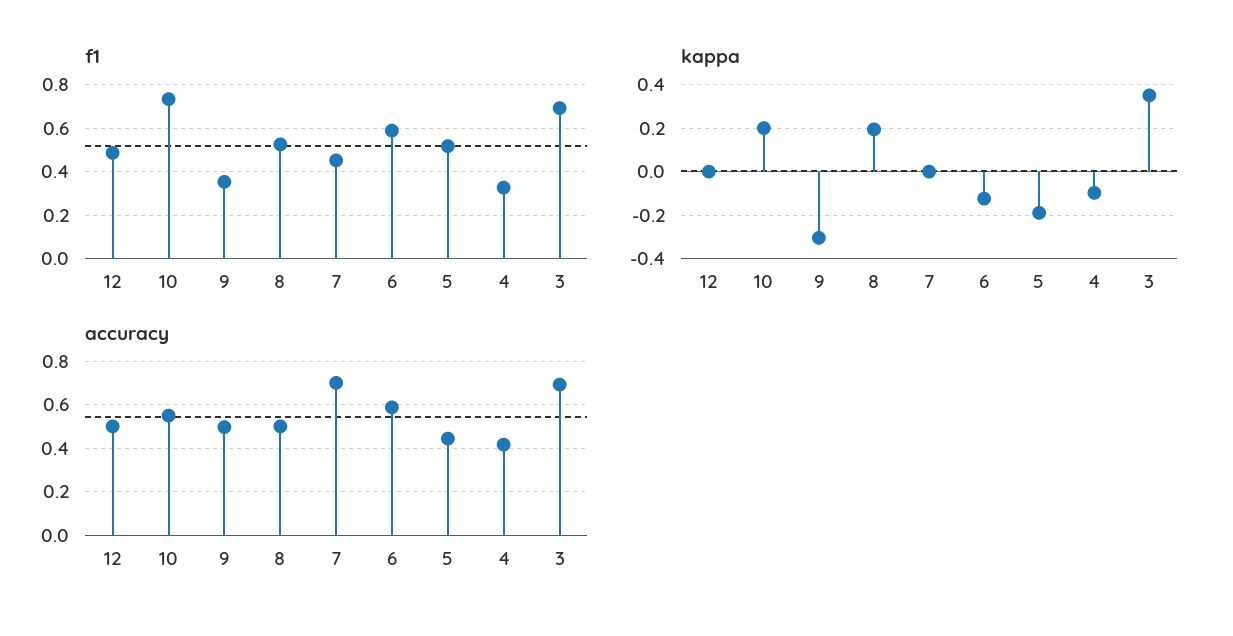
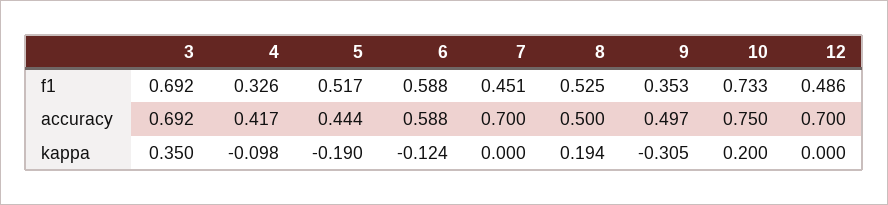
accuracy, 12: 0.5 -> 0.7
accuracy, 10: 0.55 -> 0.75

